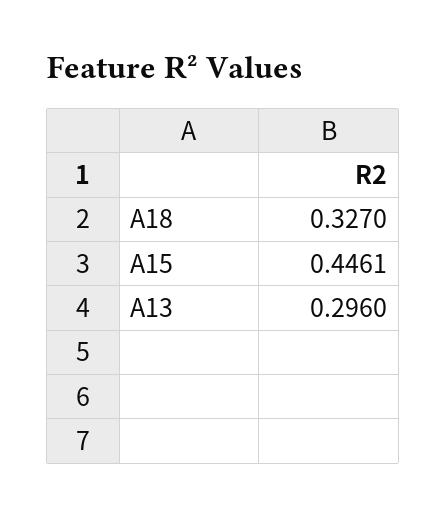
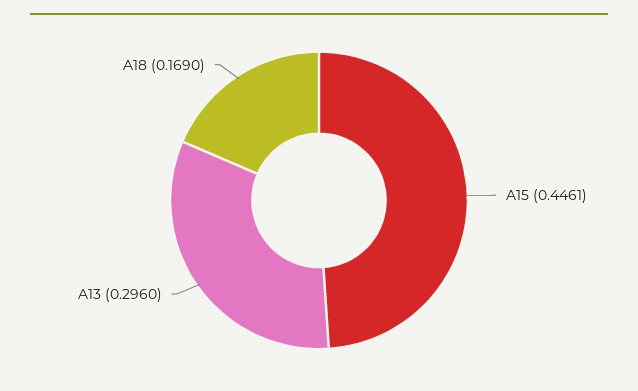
A18: 0.327 -> 0.169

